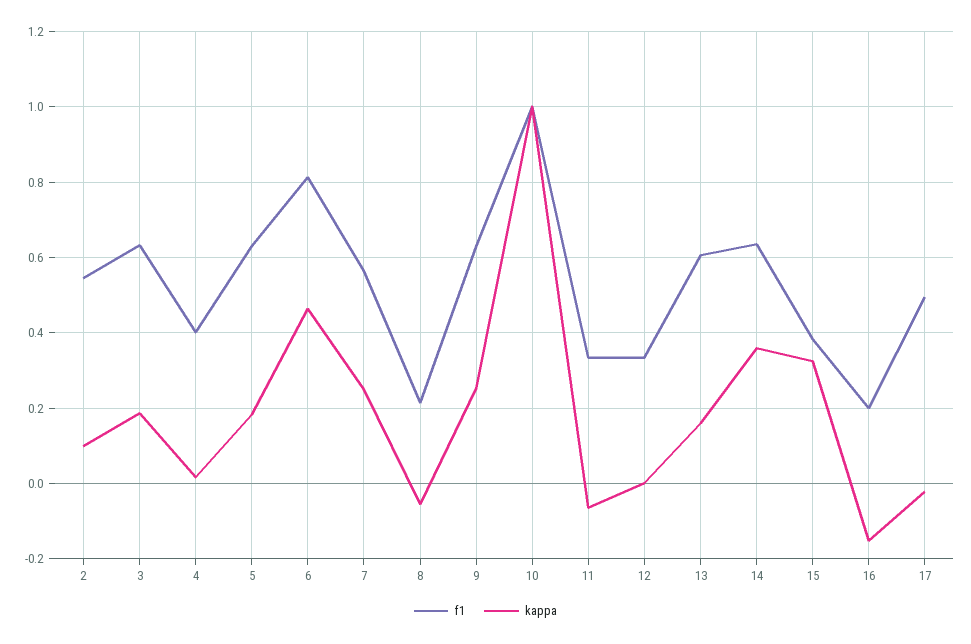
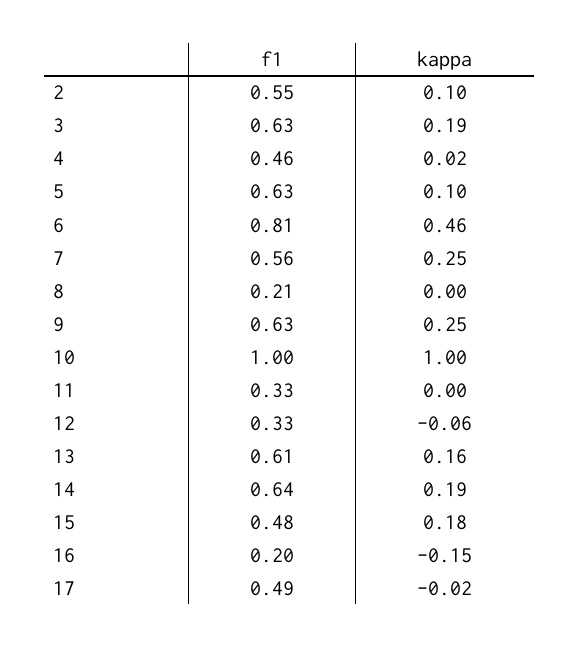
f1, 4: 0.4 -> 0.46
kappa, 5: 0.18 -> 0.1
kappa, 8: -0.06 -> 0
kappa, 11: -0.06 -> 0
kappa, 12: 0 -> -0.06
kappa, 14: 0.36 -> 0.19
f1, 15: 0.38 -> 0.48
kappa, 15: 0.32 -> 0.18

